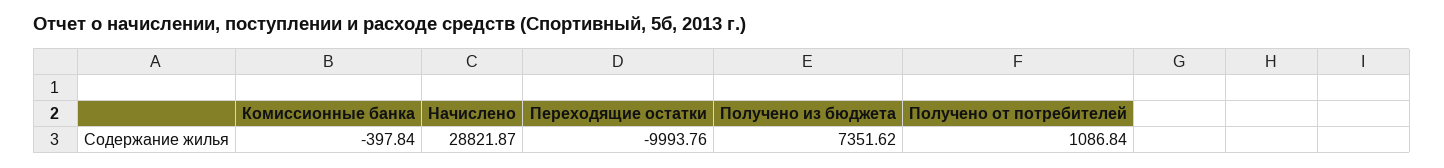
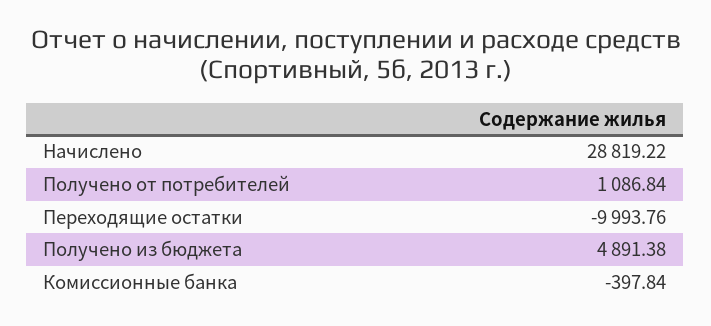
Начислено: 28821.87 -> 28819.22
Получено из бюджета: 7351.62 -> 4891.38

